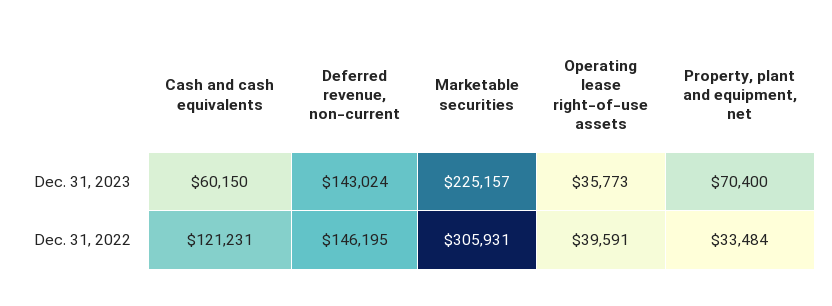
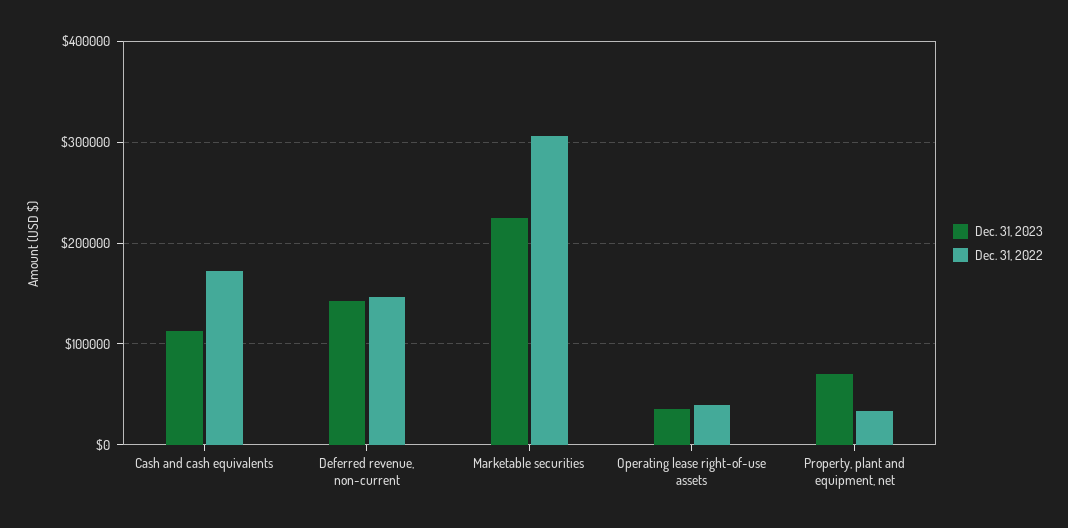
Dec. 31, 2023, Cash and cash equivalents: 60150 -> 110000
Dec. 31, 2022, Cash and cash equivalents: 121231 -> 170000

